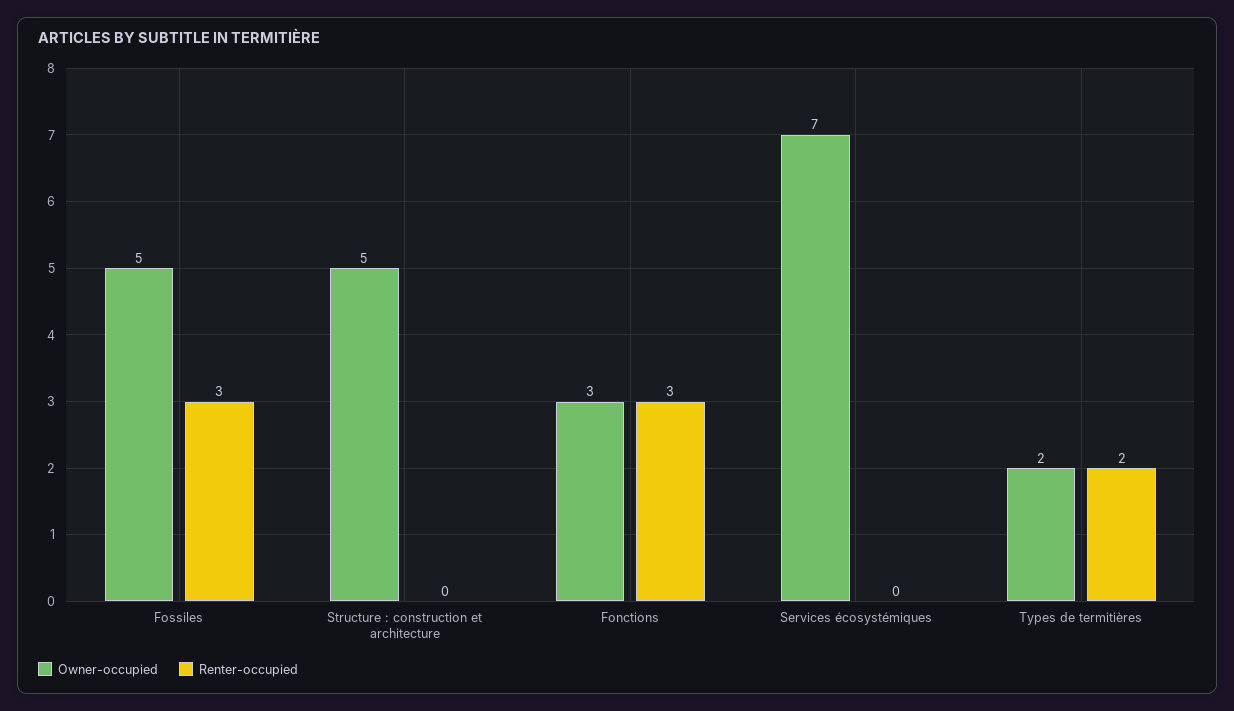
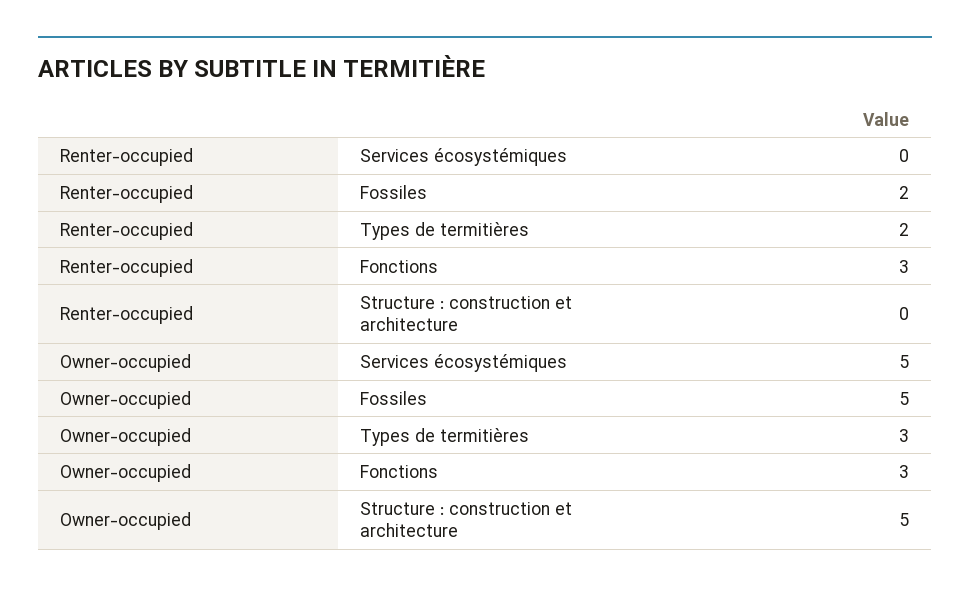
Renter-occupied, Fossiles: 3 -> 2
Owner-occupied, Services écosystémiques: 7 -> 5
Owner-occupied, Types de termitières: 2 -> 3

